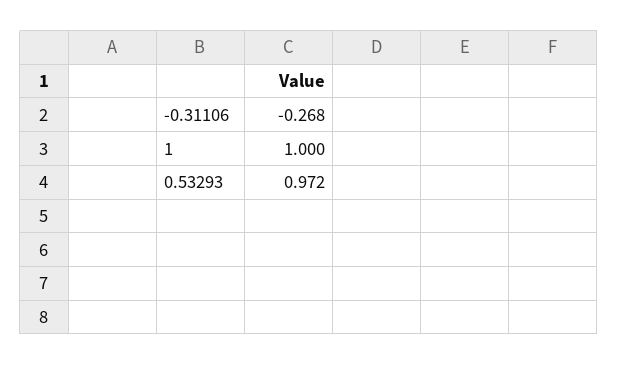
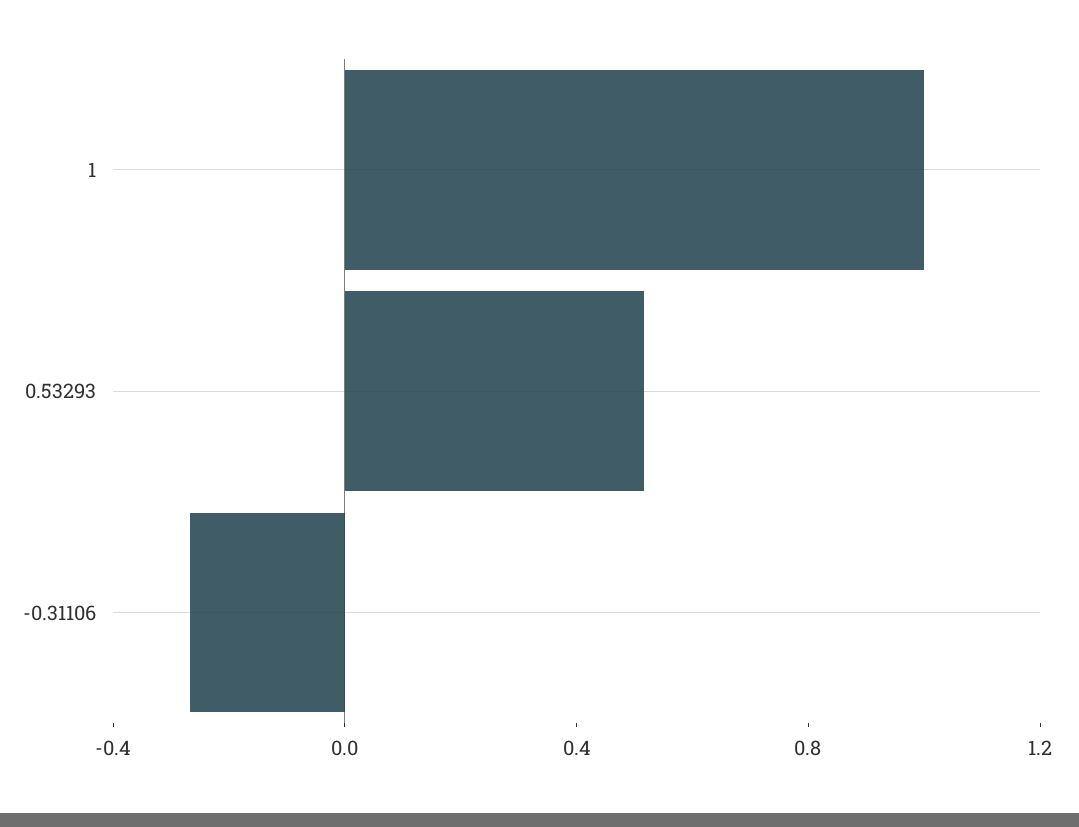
0.53293: 0.972 -> 0.5

